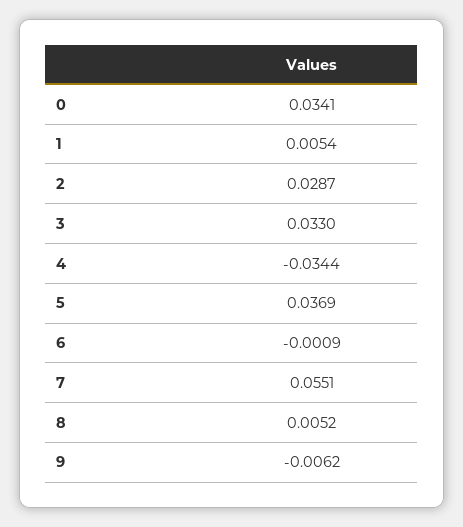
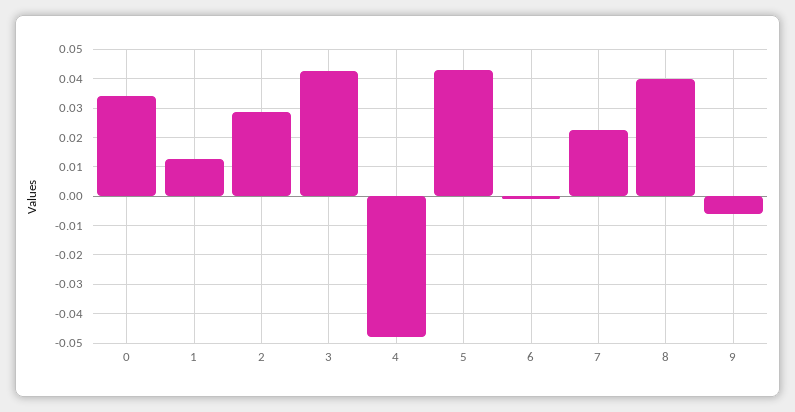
1: 0.0054 -> 0.0125
3: 0.033 -> 0.0425
4: -0.0344 -> -0.0475
5: 0.0369 -> 0.0425
7: 0.0551 -> 0.0225
8: 0.0052 -> 0.04

